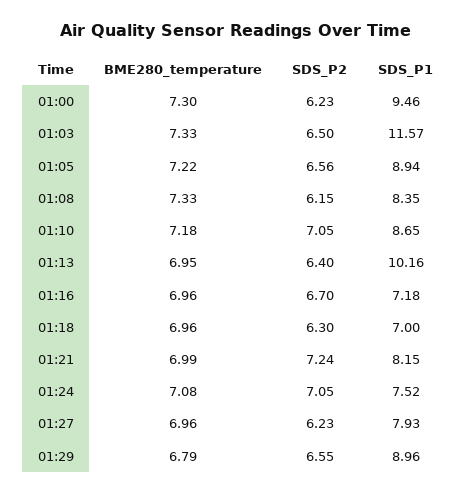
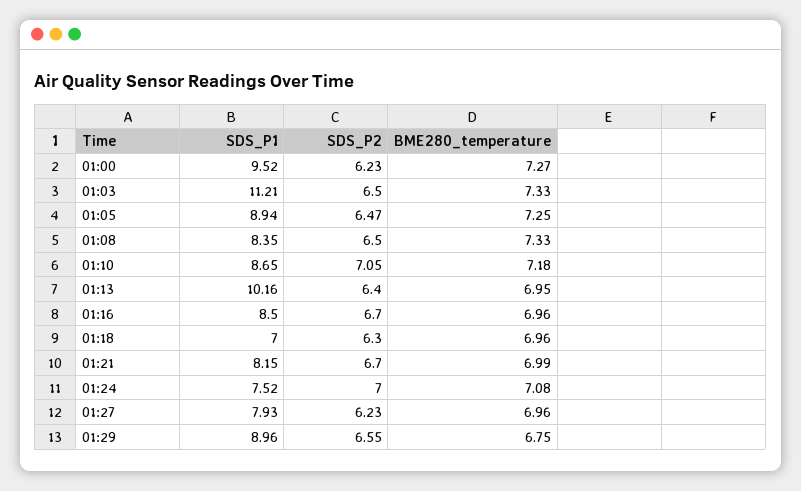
BME280_temperature, 01:00: 7.3 -> 7.27
SDS_P1, 01:00: 9.46 -> 9.52
SDS_P1, 01:03: 11.57 -> 11.21
BME280_temperature, 01:05: 7.22 -> 7.25
SDS_P2, 01:05: 6.56 -> 6.47
SDS_P2, 01:08: 6.15 -> 6.5
SDS_P1, 01:16: 7.18 -> 8.5
SDS_P2, 01:21: 7.24 -> 6.7
SDS_P2, 01:24: 7.05 -> 7
BME280_temperature, 01:29: 6.79 -> 6.75

